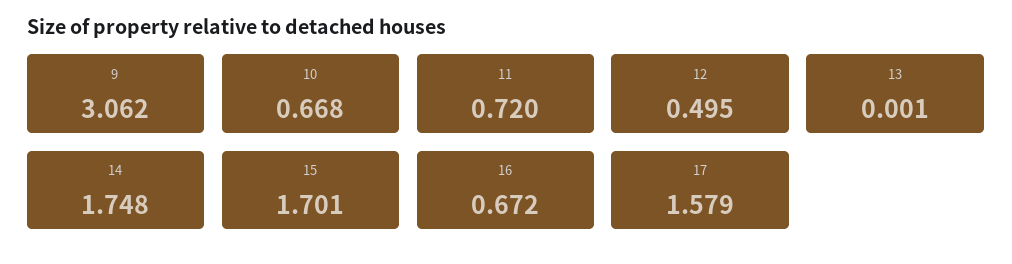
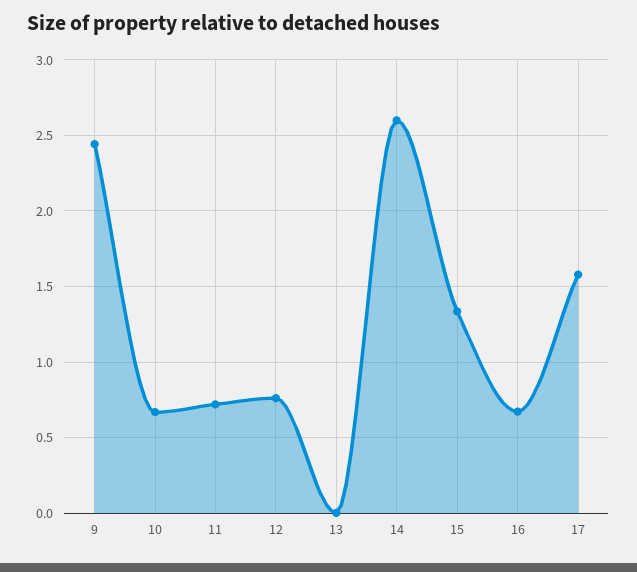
9: 3.062 -> 2.45
12: 0.495 -> 0.75
14: 1.748 -> 2.6
15: 1.701 -> 1.35

